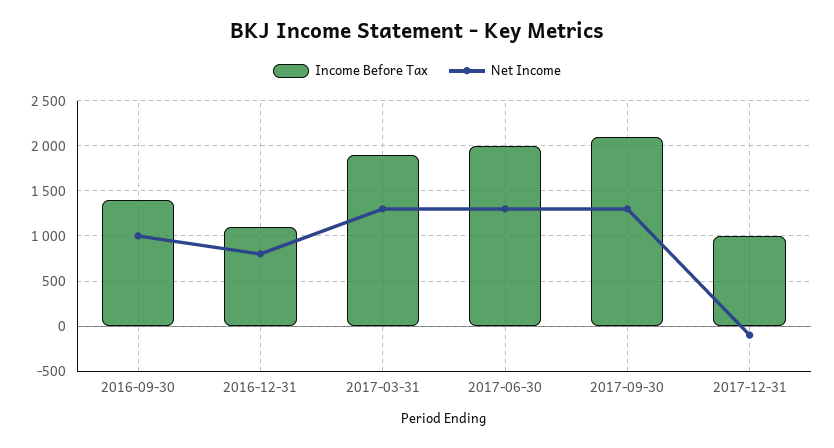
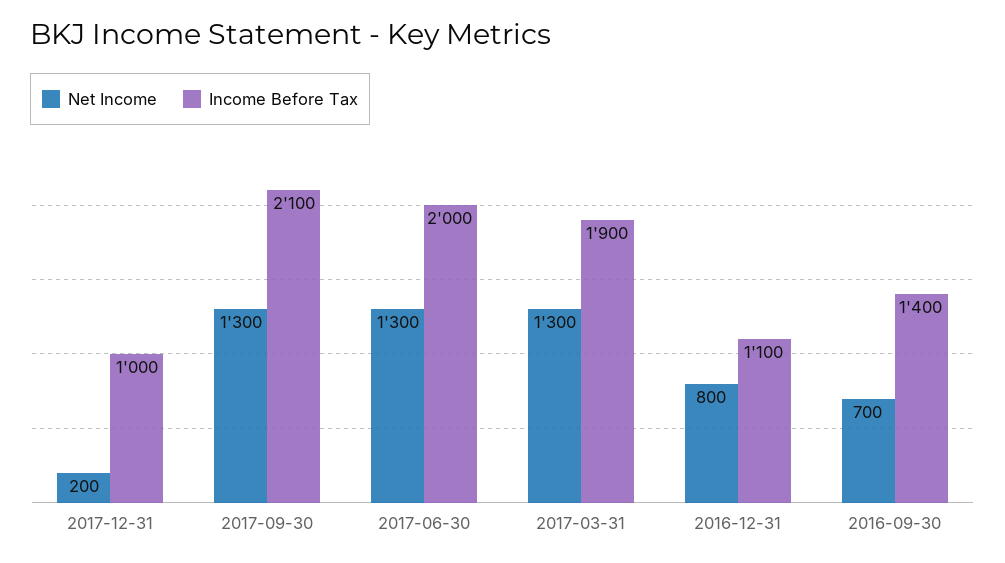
Net Income, 2016-09-30: 1000 -> 700
Net Income, 2017-12-31: -100 -> 200

